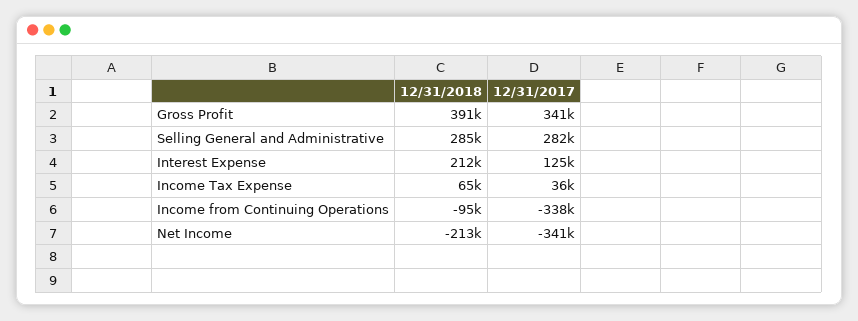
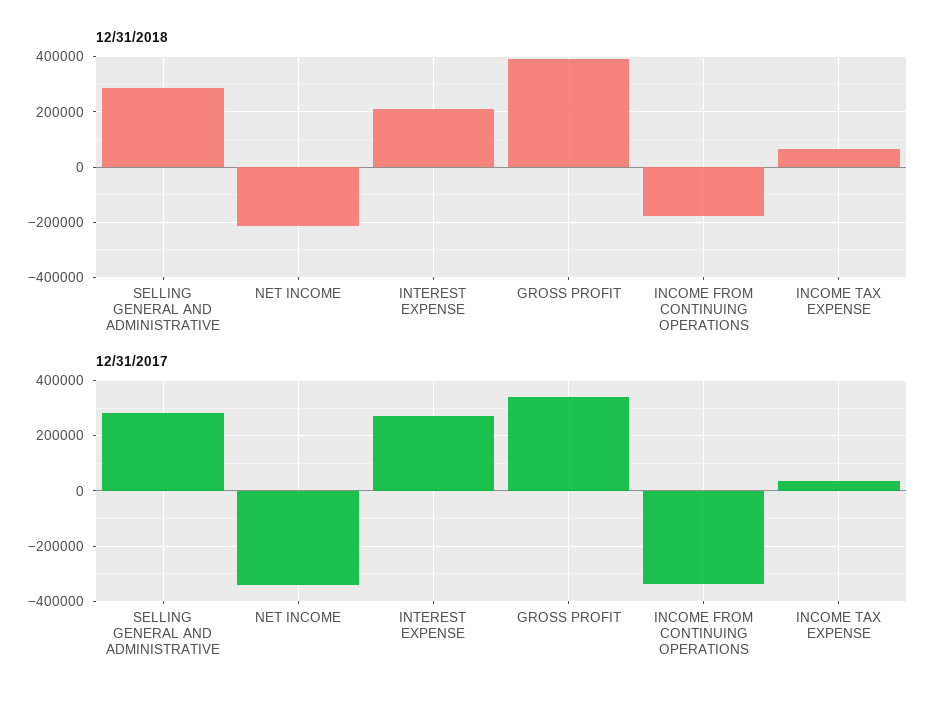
12/31/2017, Interest Expense: 125000 -> 275000
12/31/2018, Income from Continuing Operations: -95000 -> -175000

